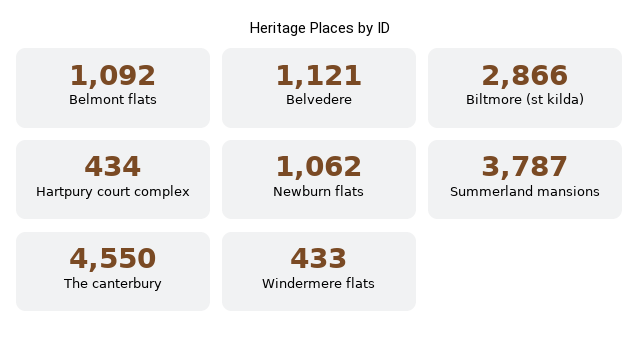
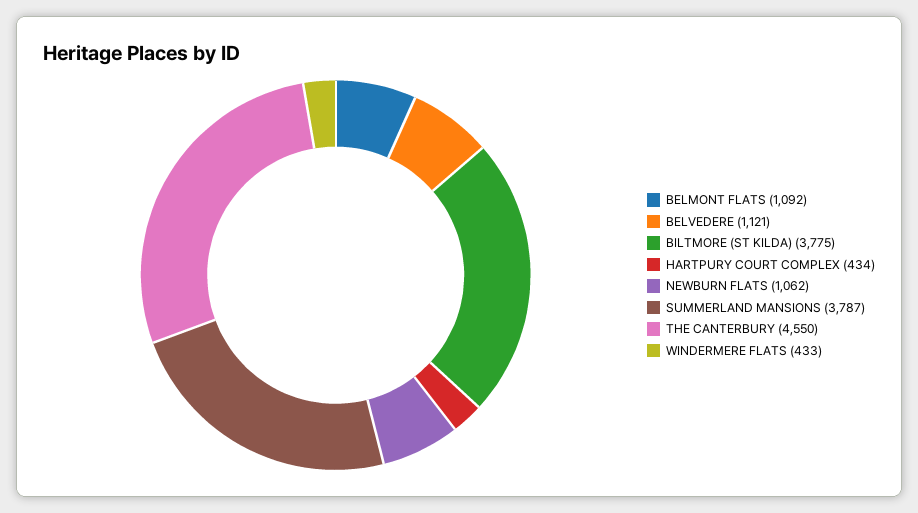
Biltmore (st kilda): 2866 -> 3775

